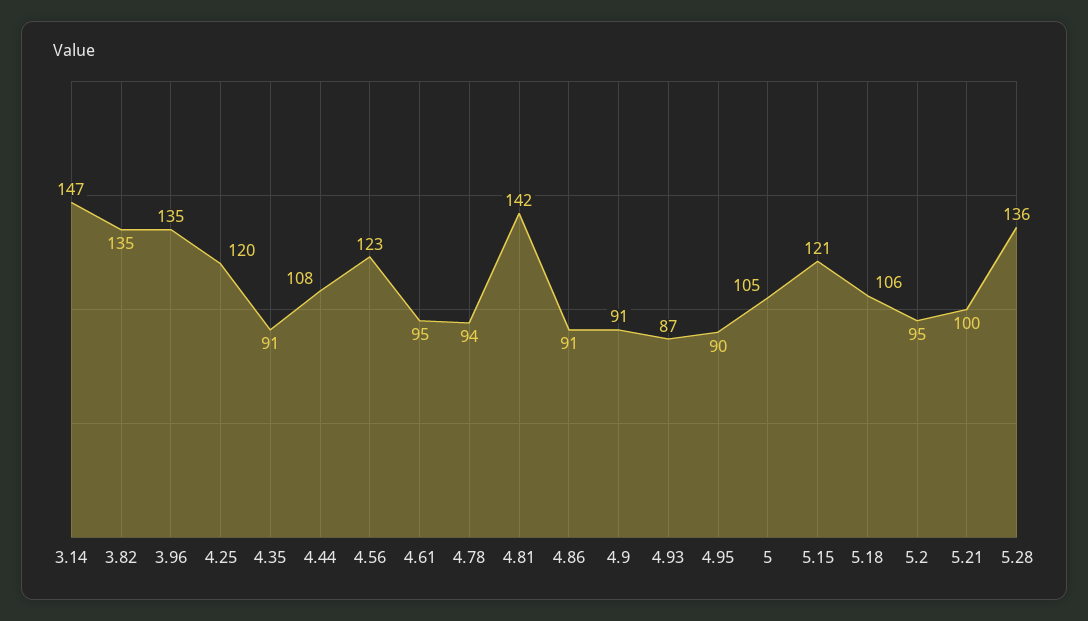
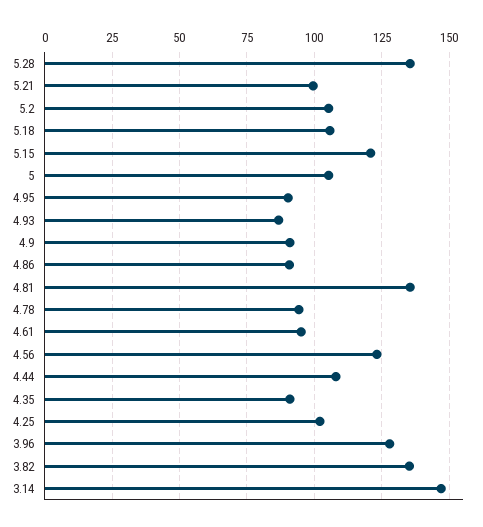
3.96: 135 -> 127.5
4.25: 120 -> 102.5
4.81: 142 -> 135
5.2: 95 -> 105

